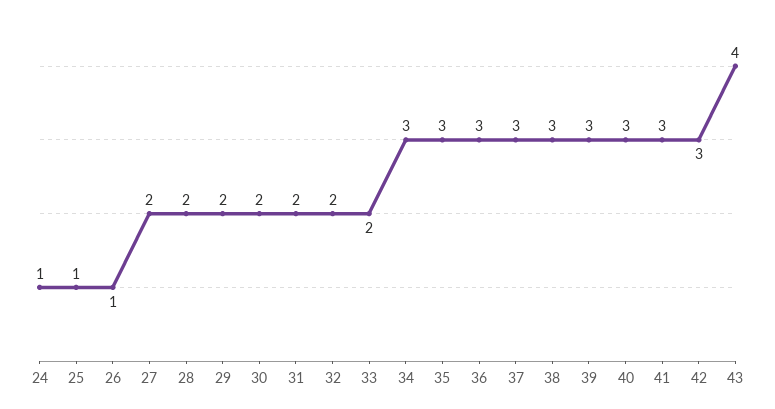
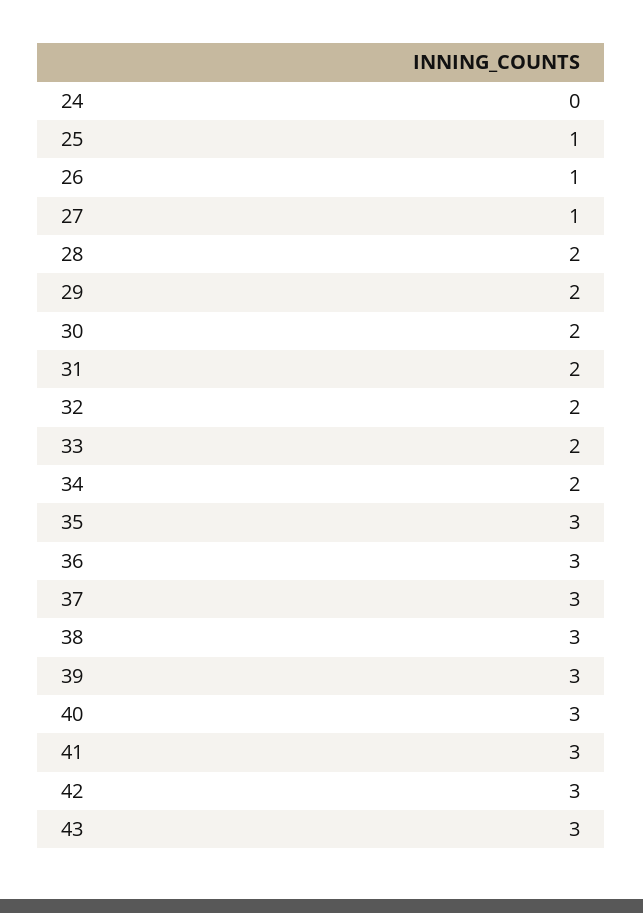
24: 1 -> 0
27: 2 -> 1
34: 3 -> 2
43: 4 -> 3

